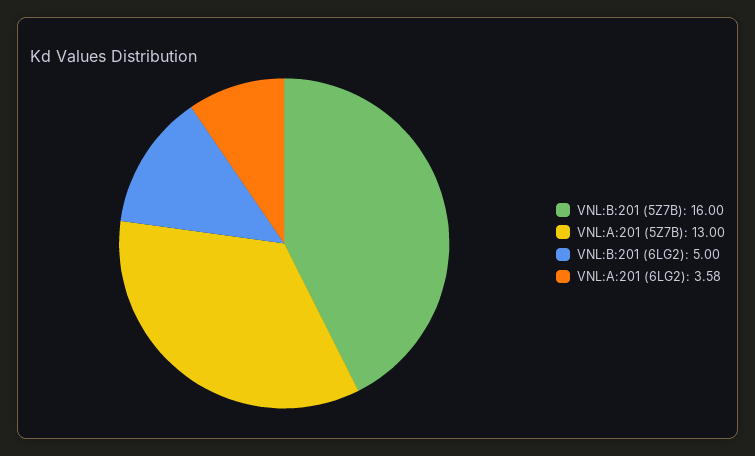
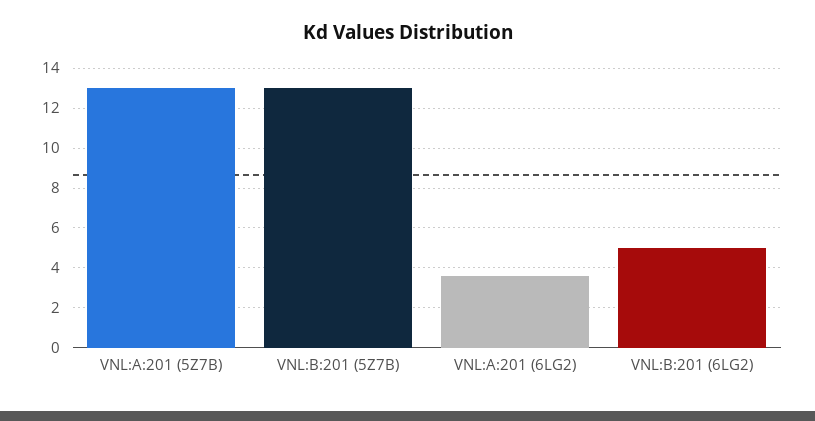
VNL:B:201 (5Z7B): 16 -> 13

